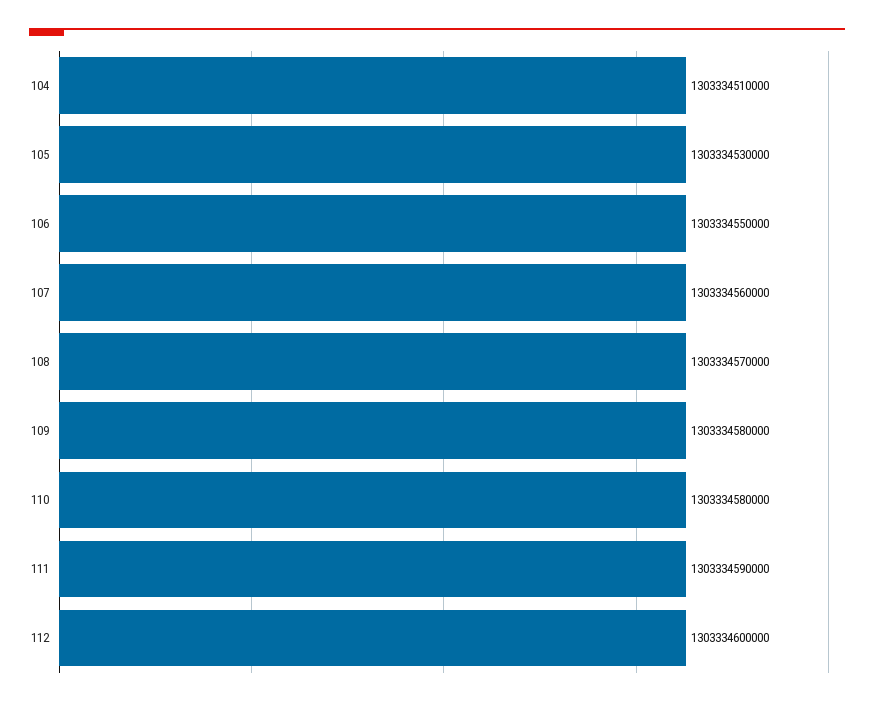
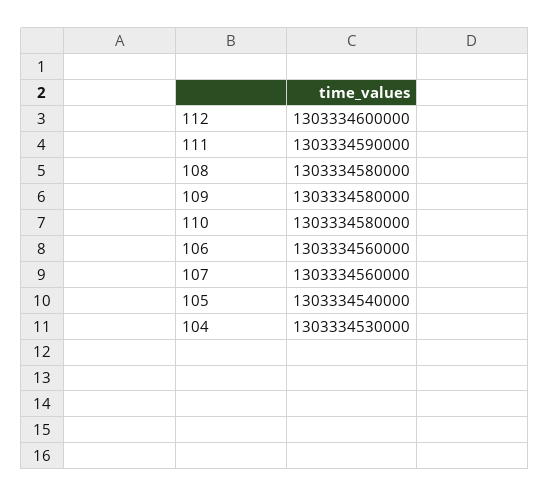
104: 1303334510000 -> 1303334530000
105: 1303334530000 -> 1303334540000
106: 1303334550000 -> 1303334560000
108: 1303334570000 -> 1303334580000

